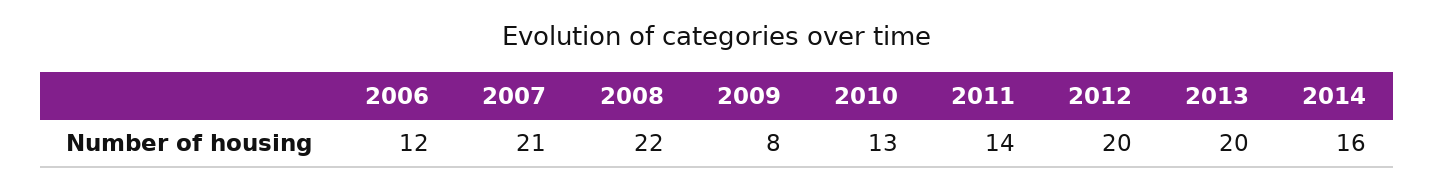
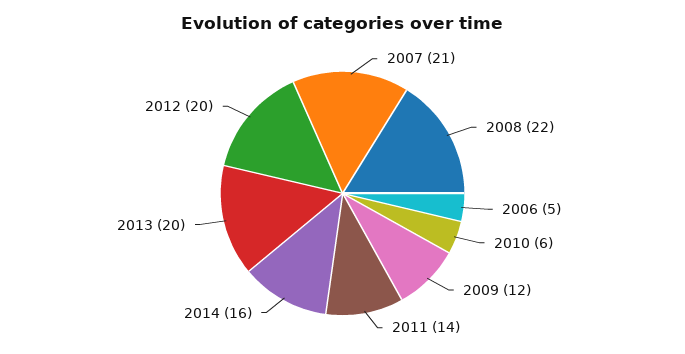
2006: 12 -> 5
2009: 8 -> 12
2010: 13 -> 6

